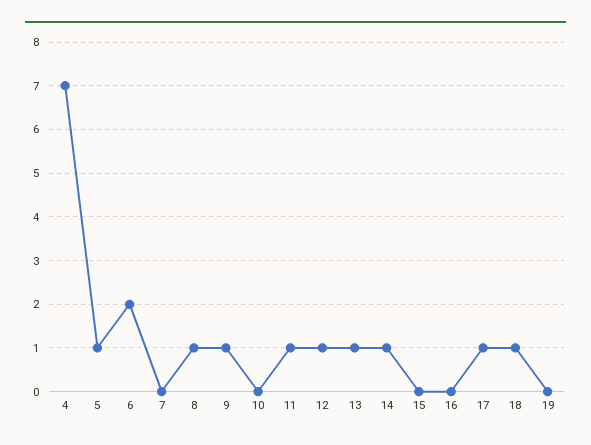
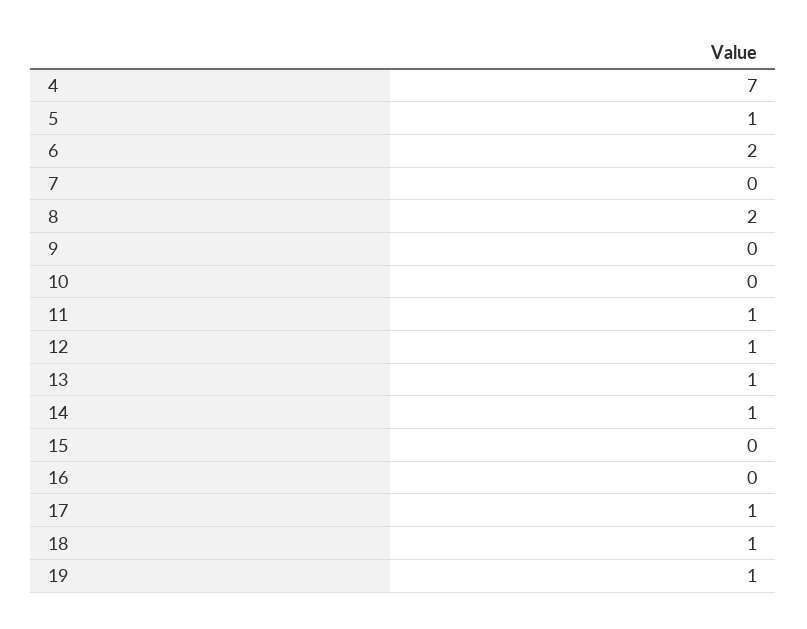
8: 1 -> 2
9: 1 -> 0
19: 0 -> 1

